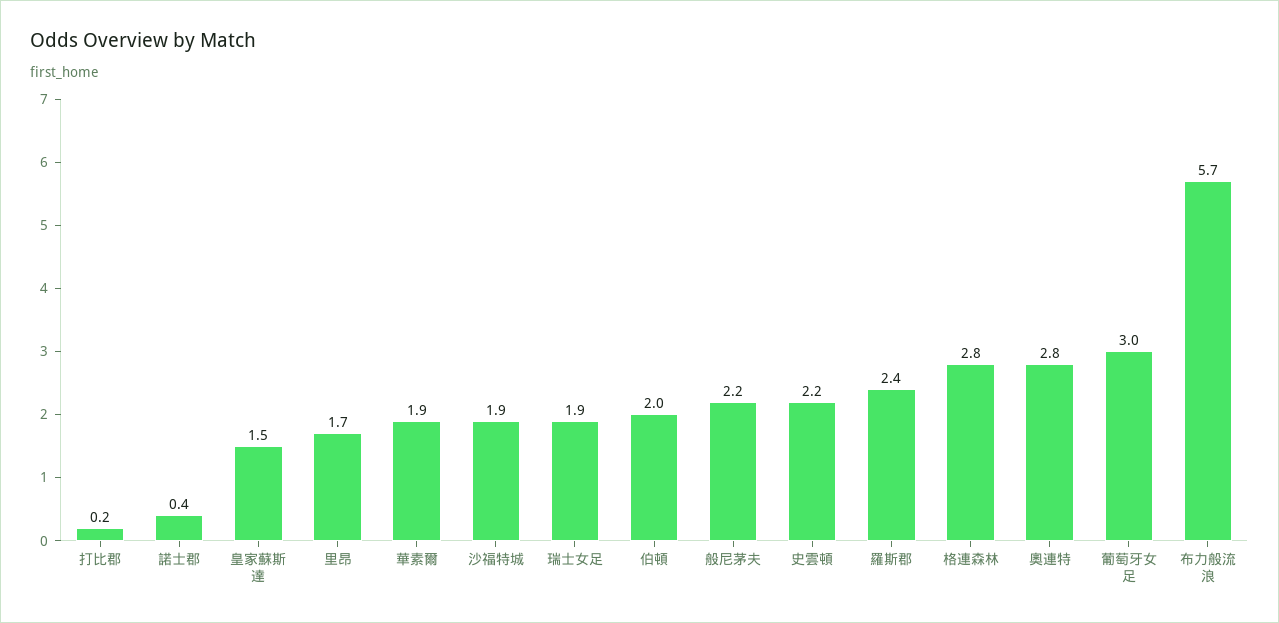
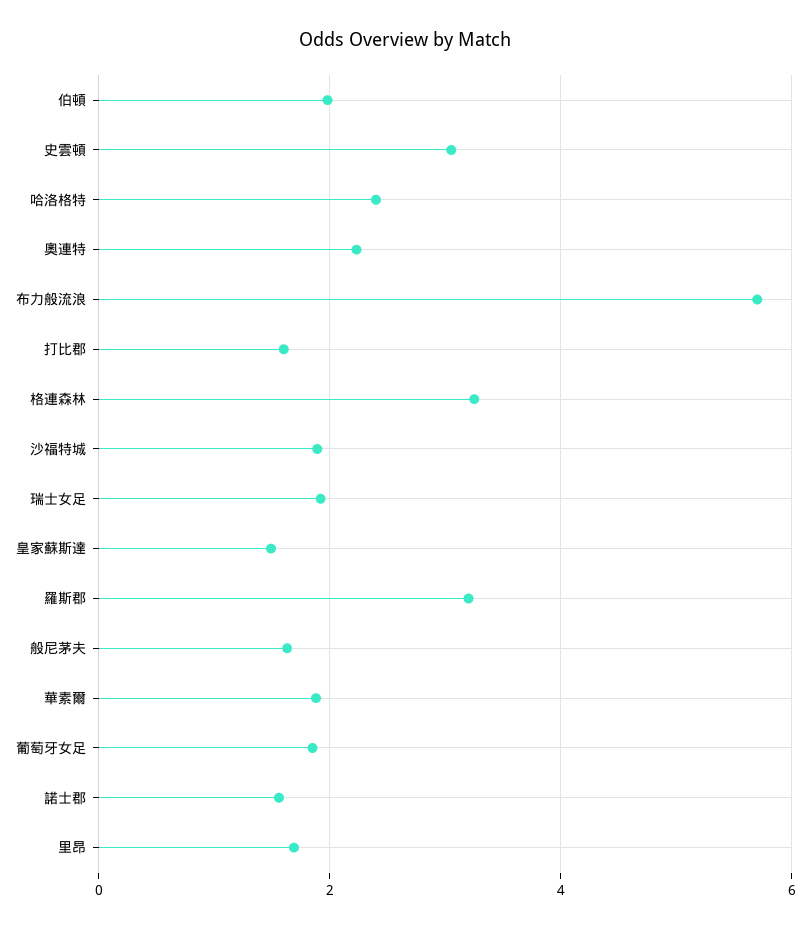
打比郡: 0.2 -> 1.6
諾士郡: 0.4 -> 1.6
般尼茅夫: 2.2 -> 1.6
史雲頓: 2.2 -> 3
羅斯郡: 2.4 -> 3.2
格連森林: 2.8 -> 3.2
奧連特: 2.8 -> 2.2
葡萄牙女足: 3 -> 1.8
哈洛格特: none -> 2.4

